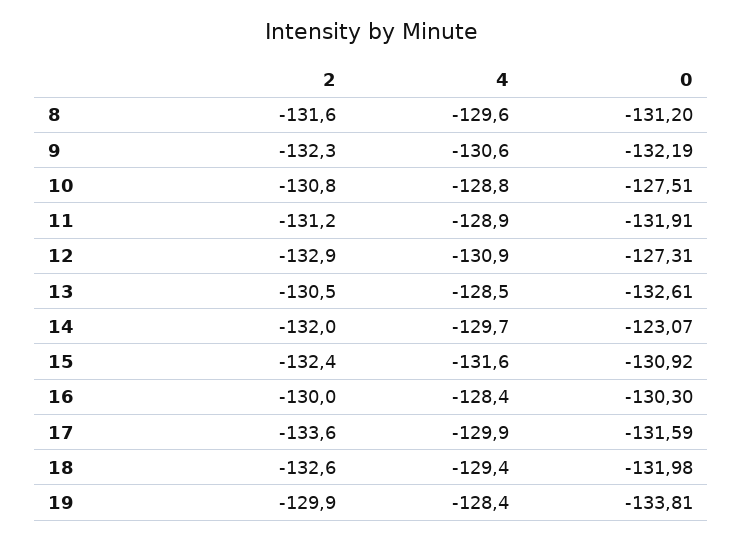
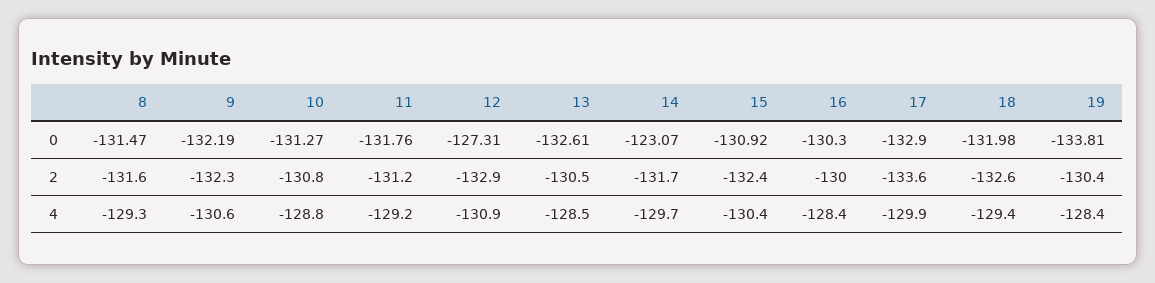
4, 8: -129.6 -> -129.3
0, 8: -131.2 -> -131.47
0, 10: -127.51 -> -131.27
4, 11: -128.9 -> -129.2
0, 11: -131.91 -> -131.76
2, 14: -132 -> -131.7
4, 15: -131.6 -> -130.4
0, 17: -131.59 -> -132.9
2, 19: -129.9 -> -130.4

